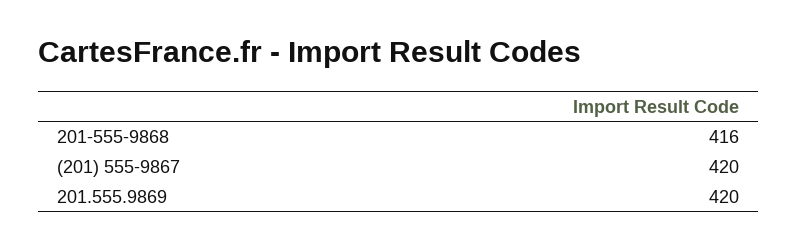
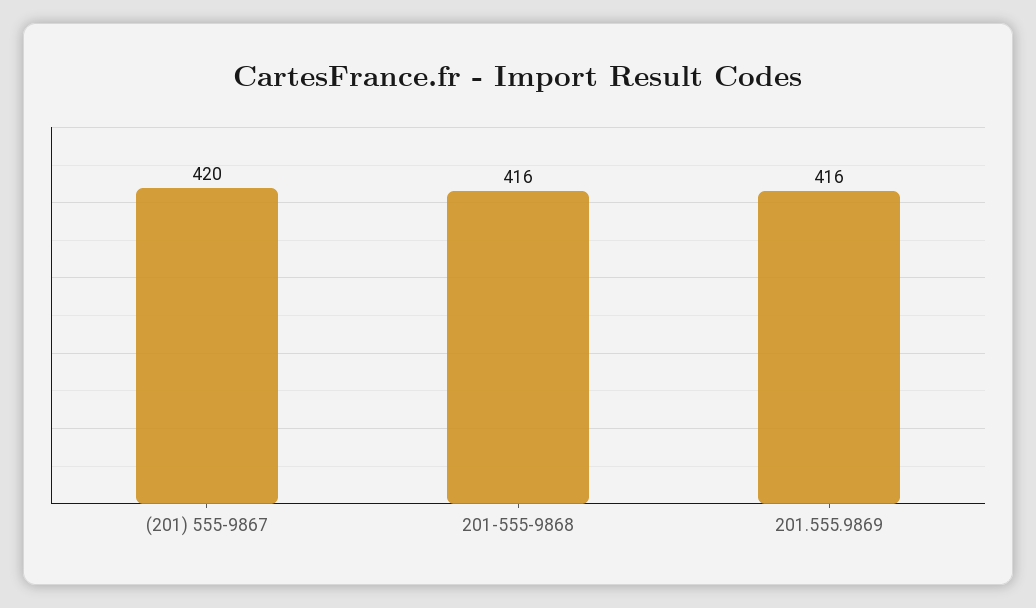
201.555.9869: 420 -> 416

